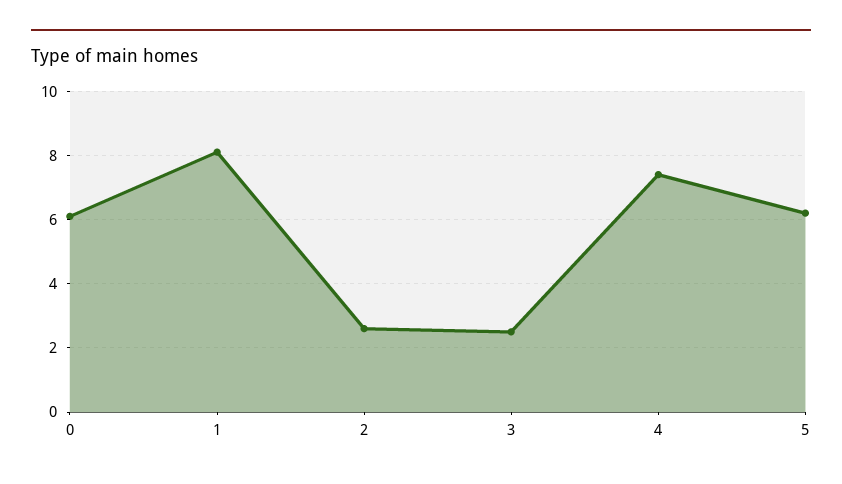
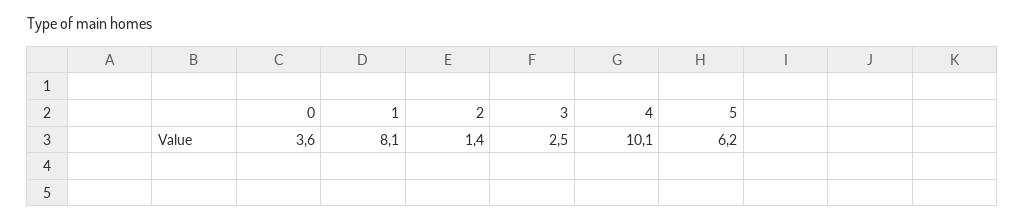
0: 6 -> 3.6
2: 2.5 -> 1.4
4: 7.5 -> 10.1

